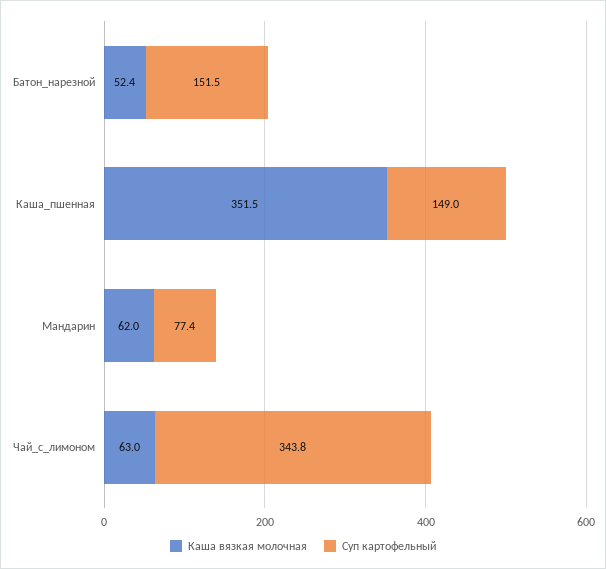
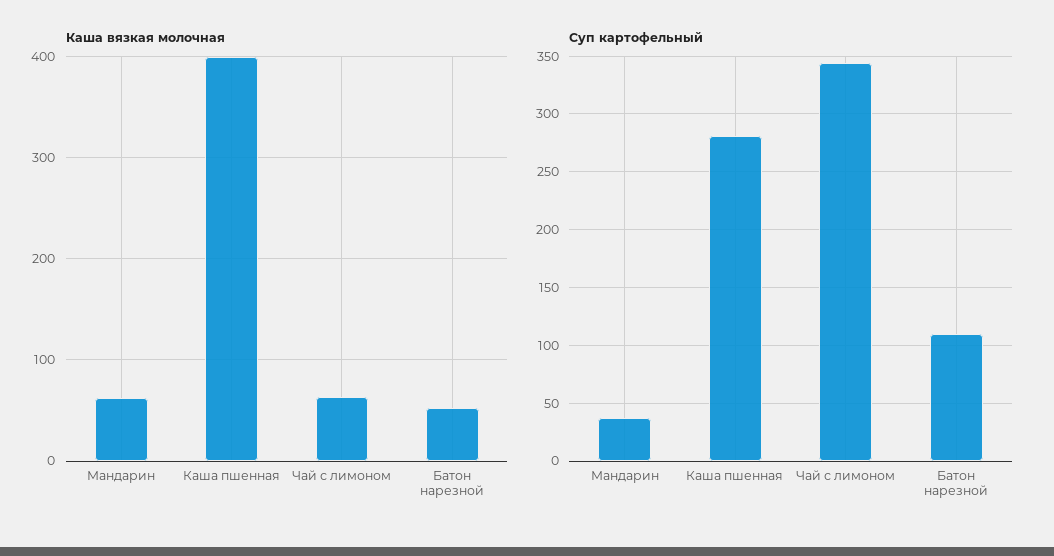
Суп картофельный, Батон_нарезной: 151.5 -> 110
Каша вязкая молочная, Каша_пшенная: 351.5 -> 400
Суп картофельный, Каша_пшенная: 149 -> 280
Суп картофельный, Мандарин: 77.4 -> 40

